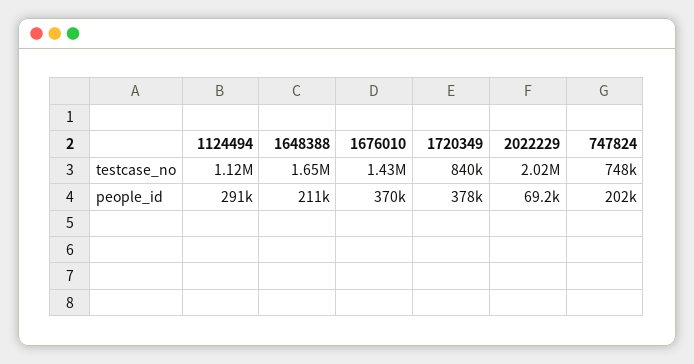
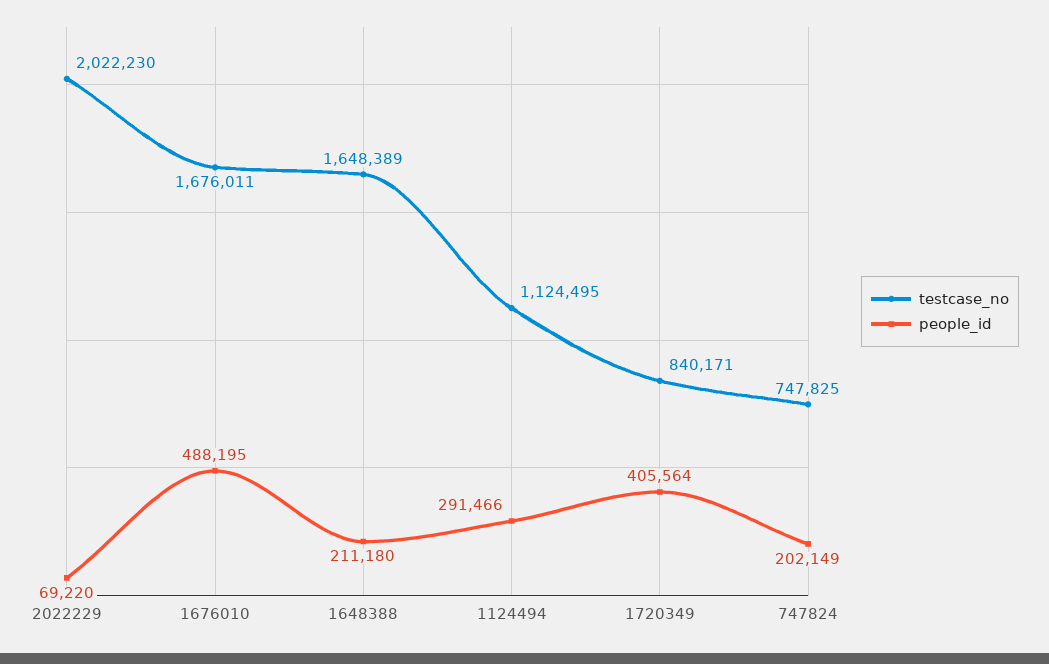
testcase_no, 1676010: 1430000 -> 1676011
people_id, 1676010: 370000 -> 488195
people_id, 1720349: 378000 -> 405564

